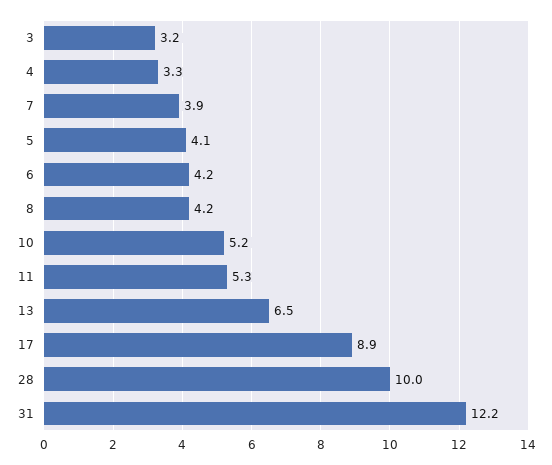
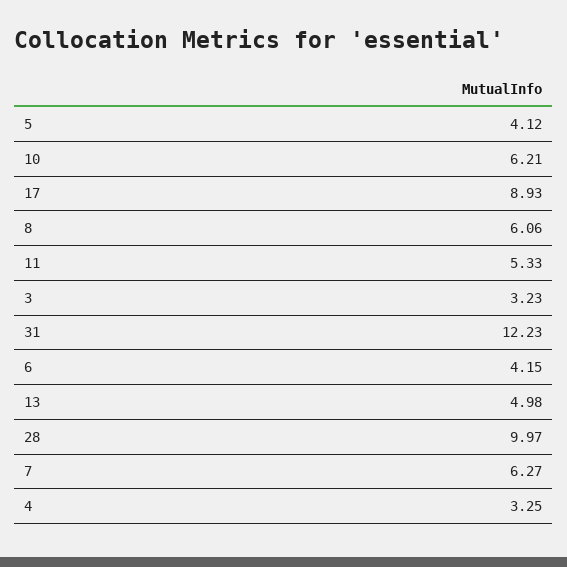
7: 3.9 -> 6.27
8: 4.2 -> 6.06
10: 5.2 -> 6.21
13: 6.5 -> 4.98

